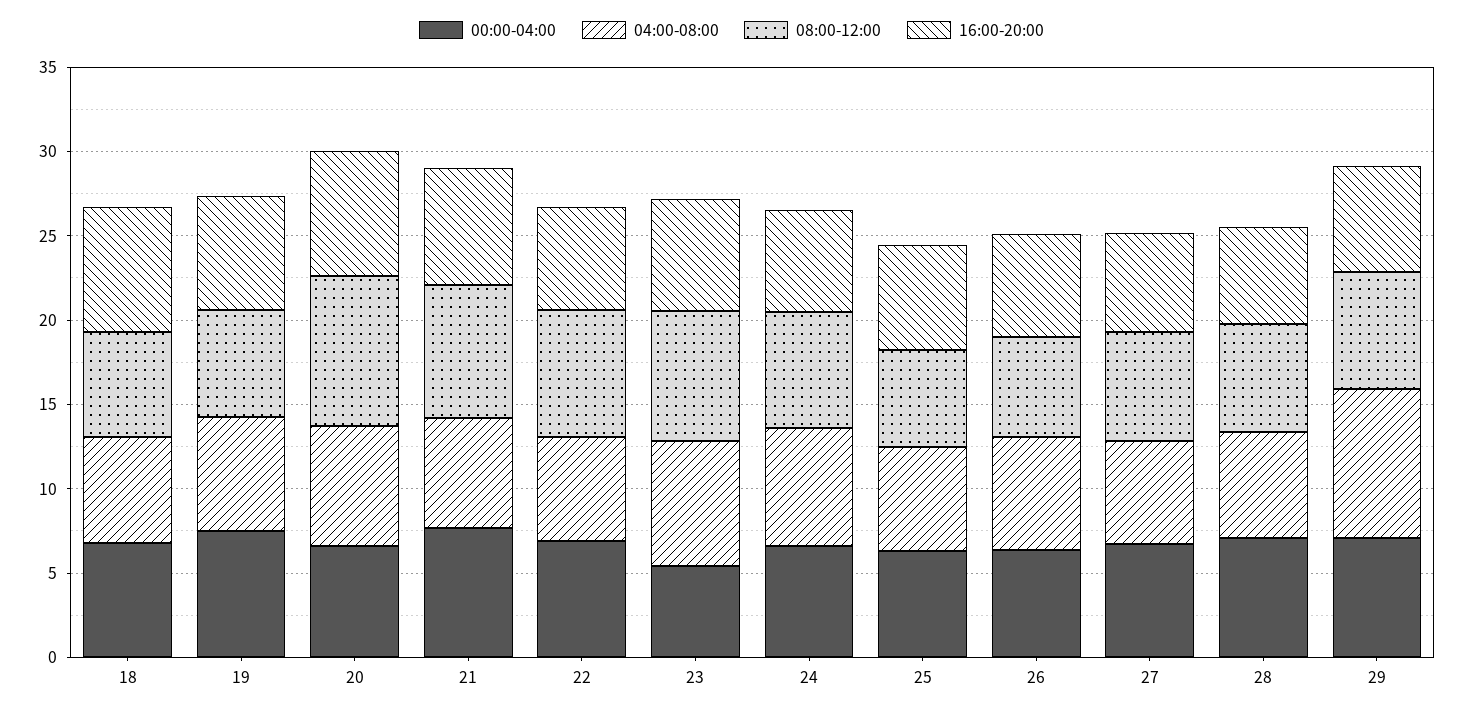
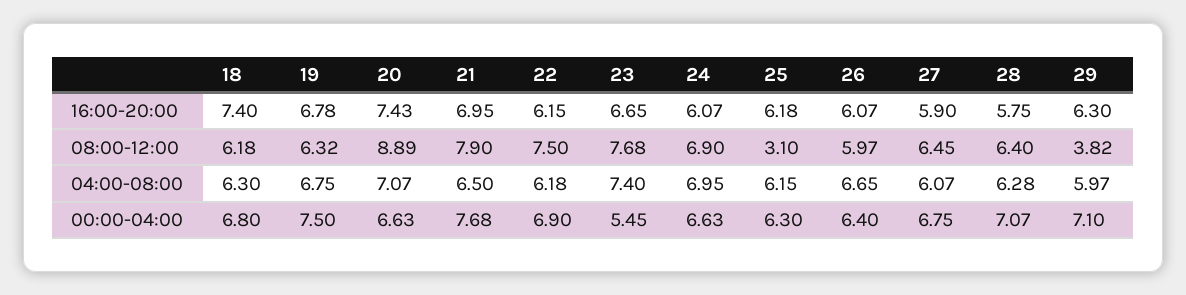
08:00-12:00, 25: 6 -> 3.1
04:00-08:00, 29: 9 -> 5.97
08:00-12:00, 29: 7 -> 3.82

